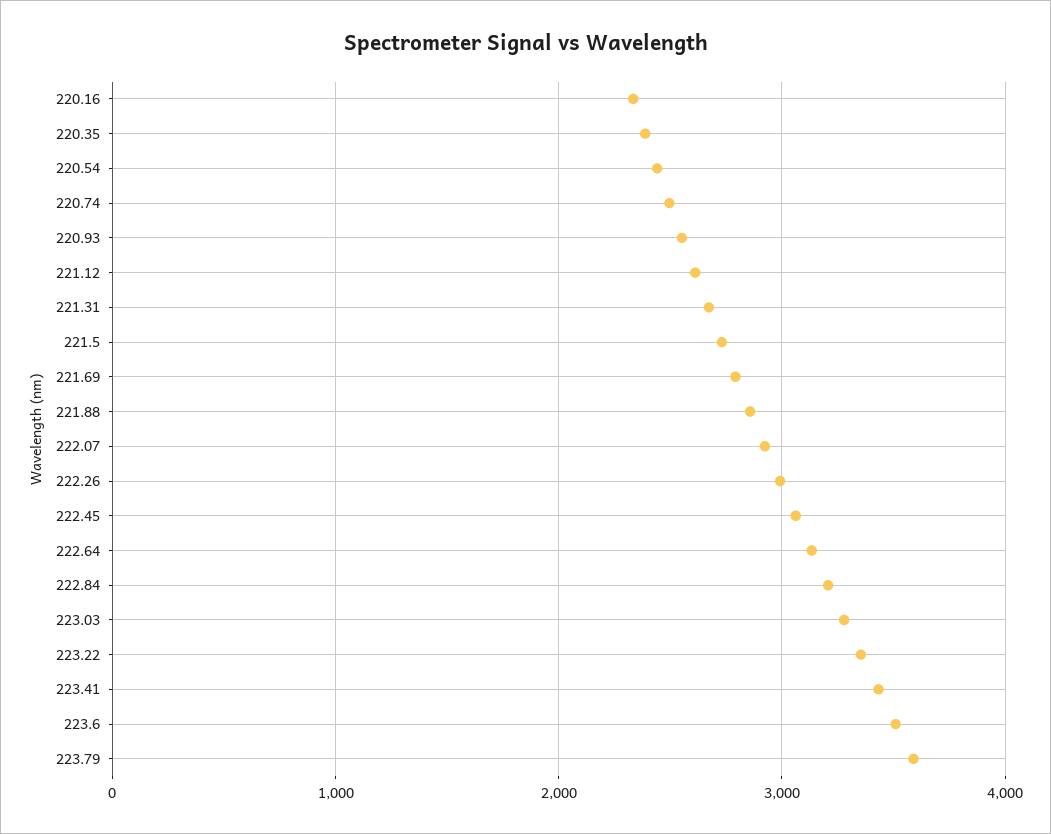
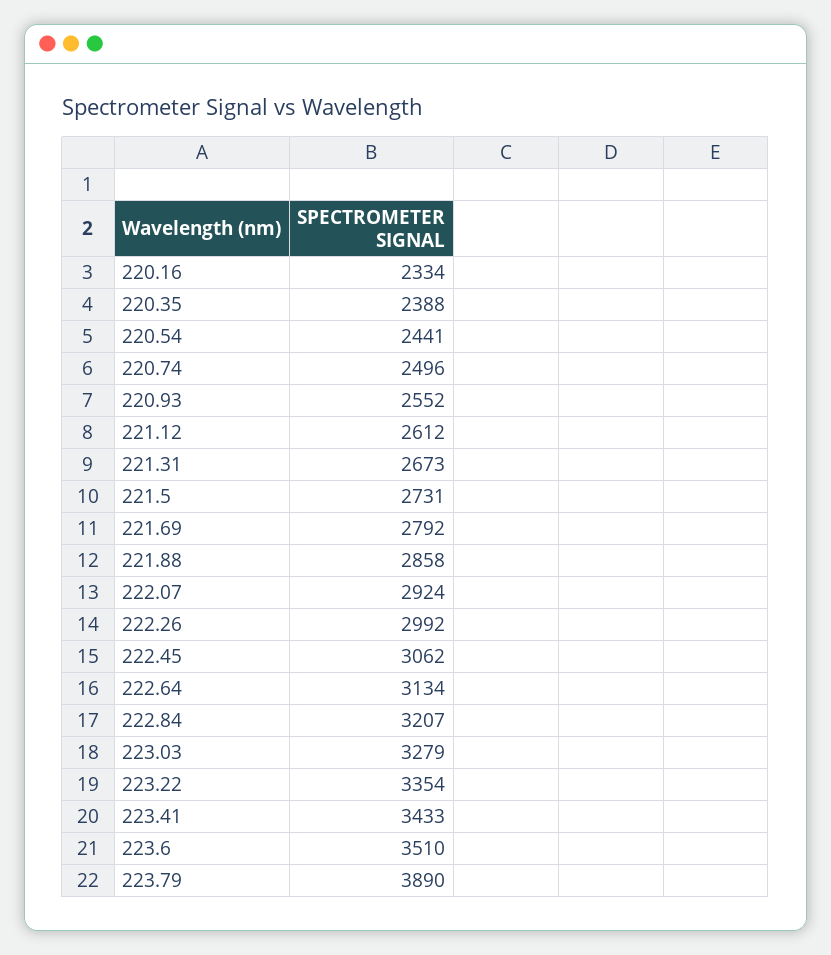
223.79: 3600 -> 3890

